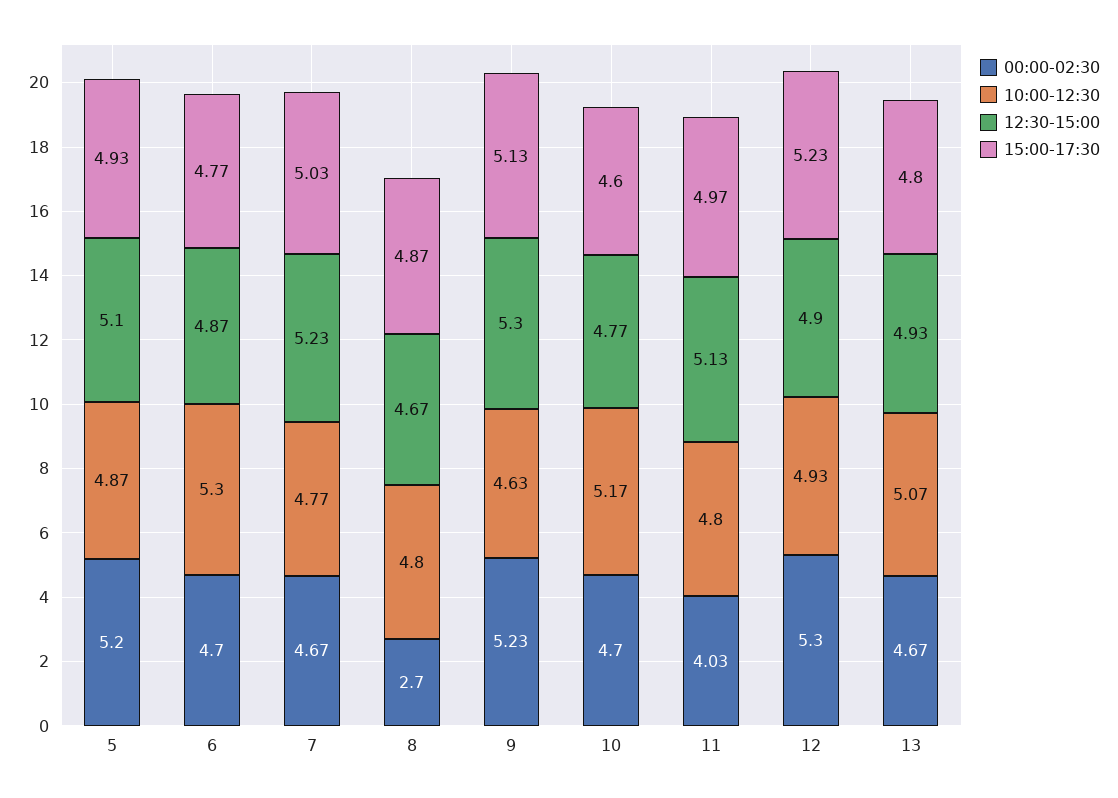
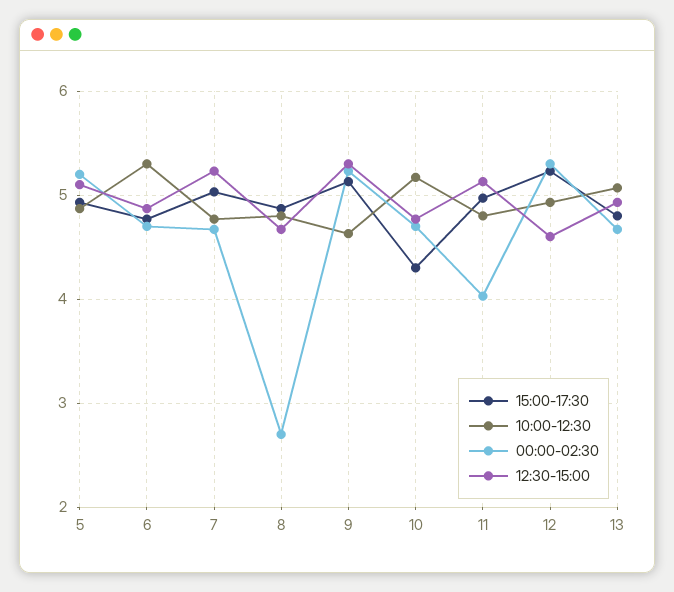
15:00-17:30, 10: 4.6 -> 4.3
12:30-15:00, 12: 4.9 -> 4.6

